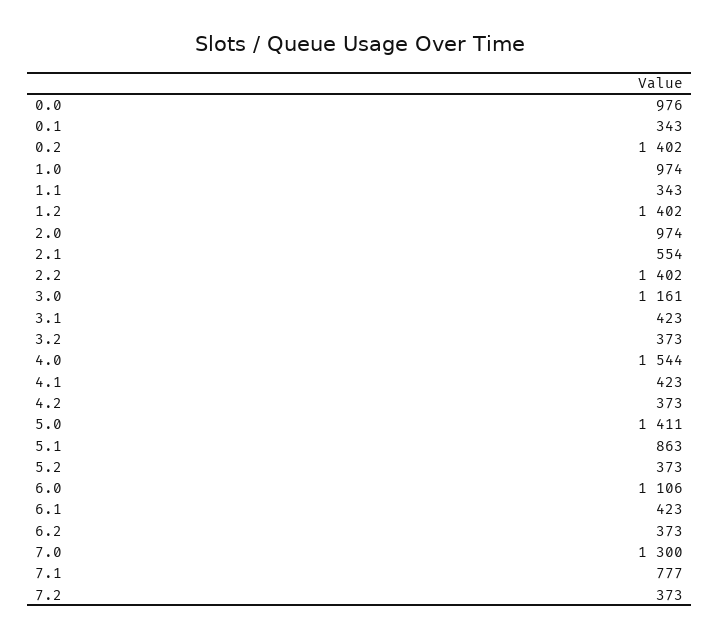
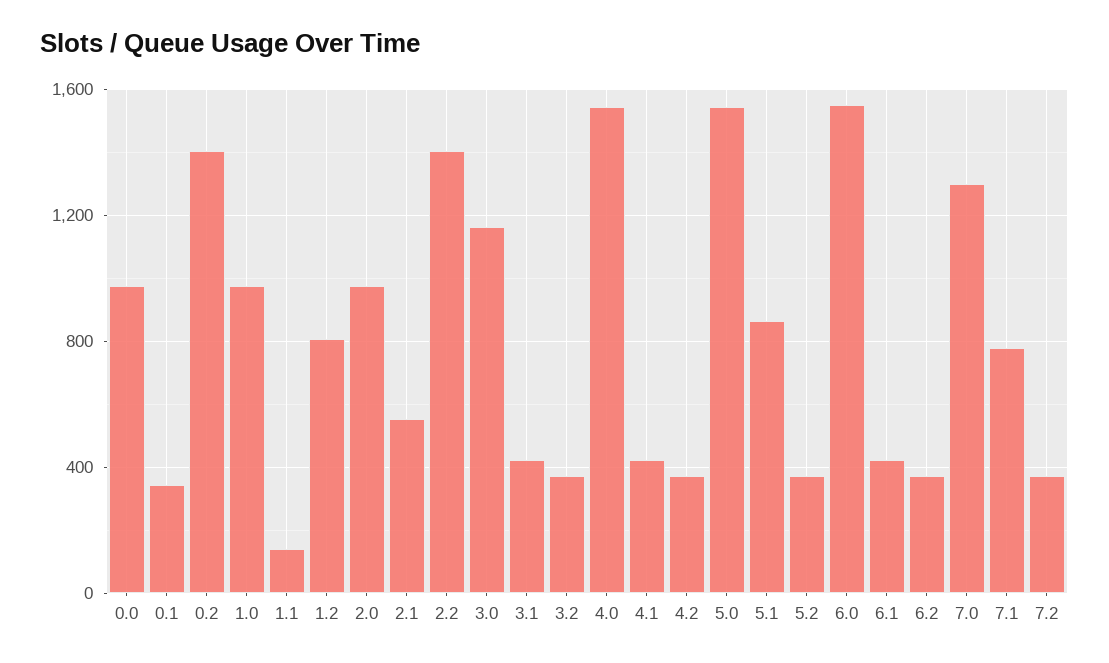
1.1: 343 -> 150
1.2: 1402 -> 800
5.0: 1411 -> 1550
6.0: 1106 -> 1550

